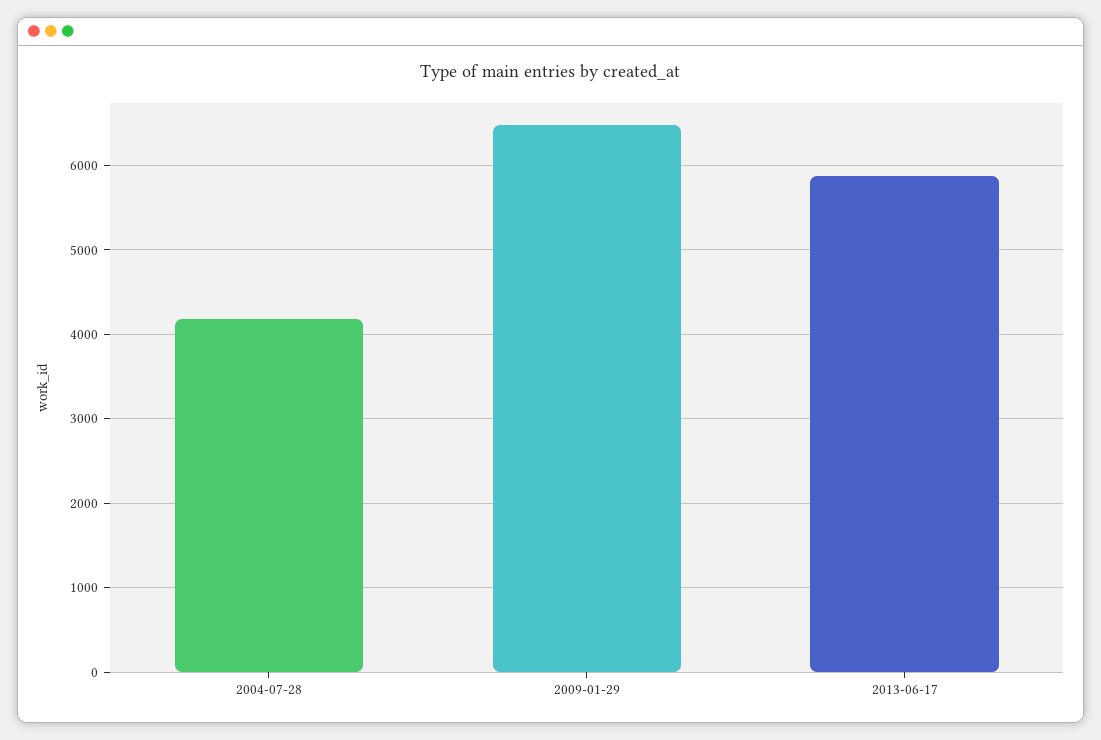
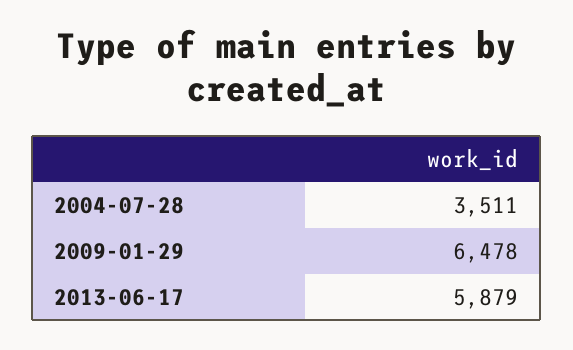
2004-07-28: 4200 -> 3511

